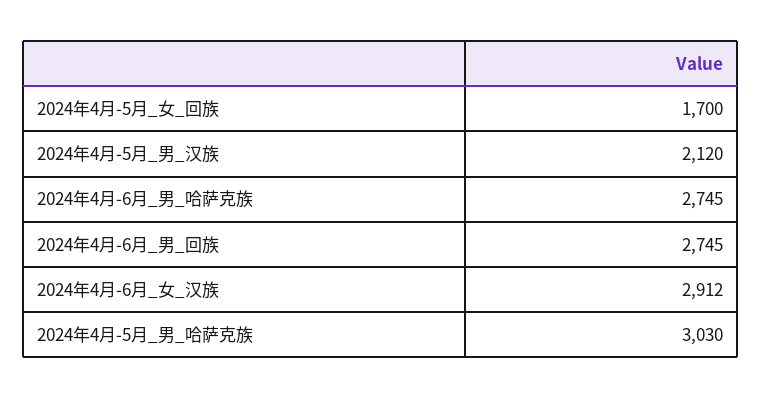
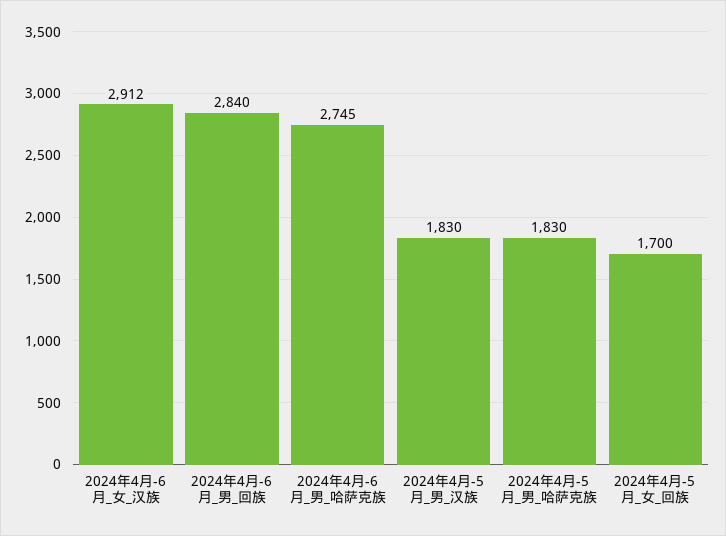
2024年4月-5月_男_汉族: 2120 -> 1830
2024年4月-6月_男_回族: 2745 -> 2840
2024年4月-5月_男_哈萨克族: 3030 -> 1830

